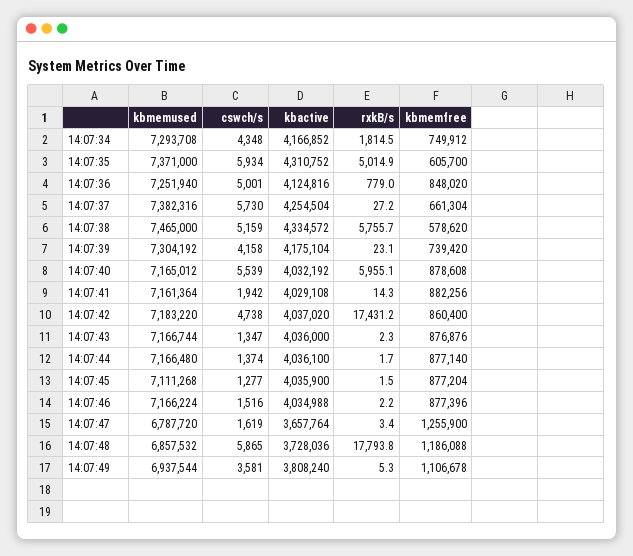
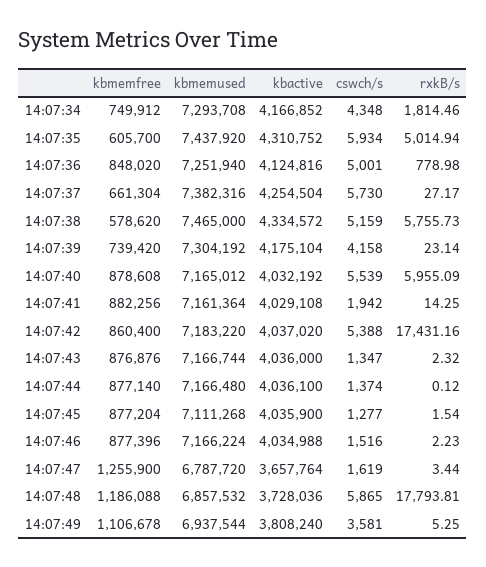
kbmemused, 14:07:35: 7371000 -> 7437920
cswch/s, 14:07:42: 4738 -> 5388
rxkB/s, 14:07:44: 1.7 -> 0.12

